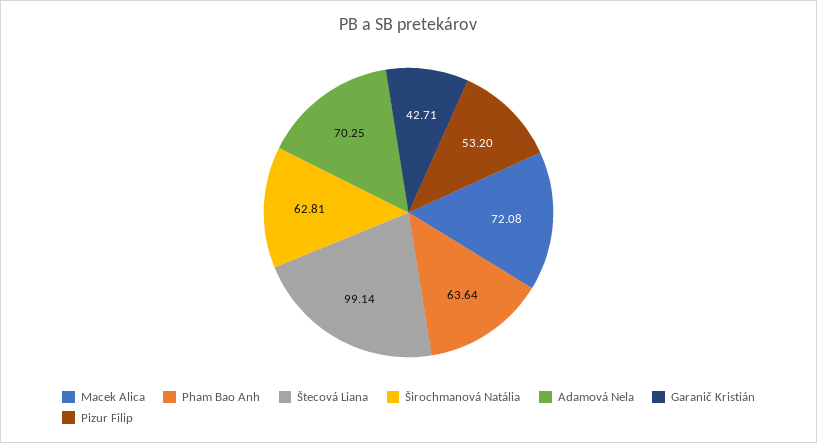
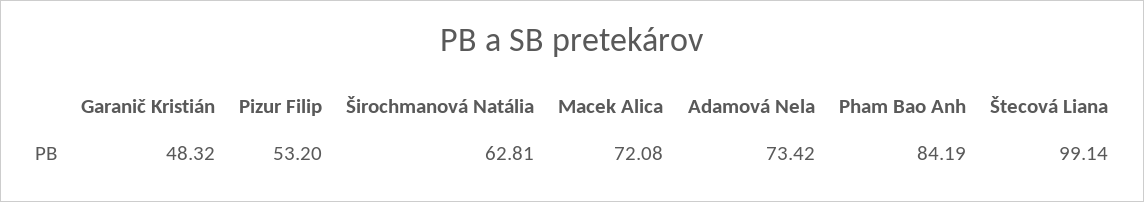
Pham Bao Anh: 63.64 -> 84.19
Adamová Nela: 70.25 -> 73.42
Garanič Kristián: 42.71 -> 48.32

